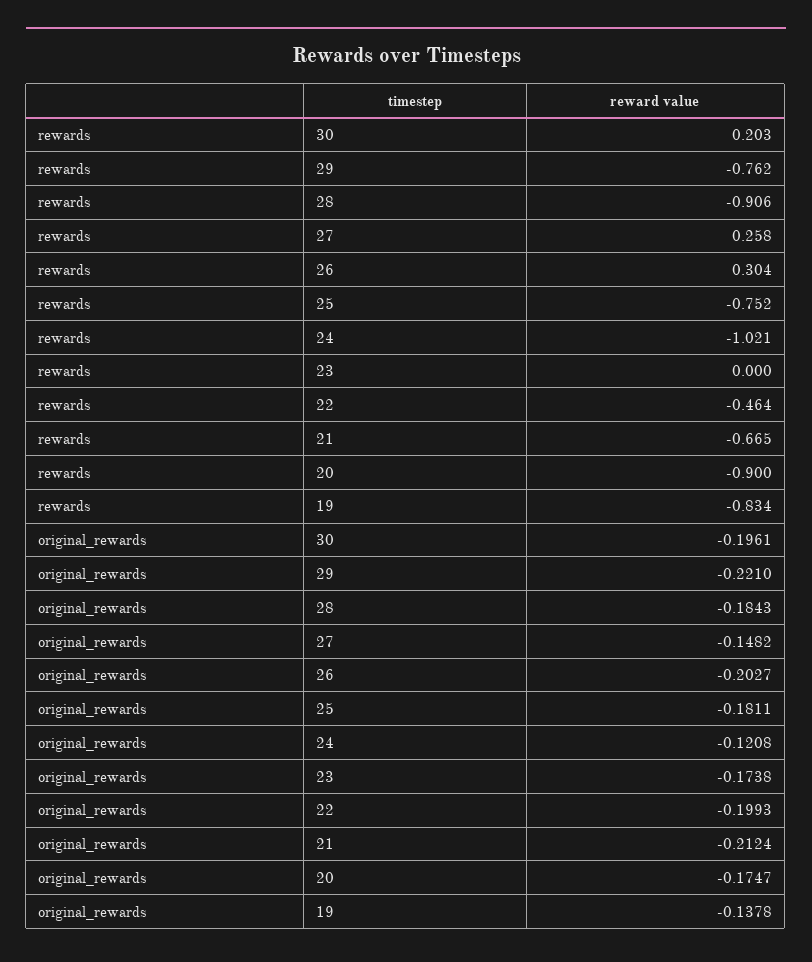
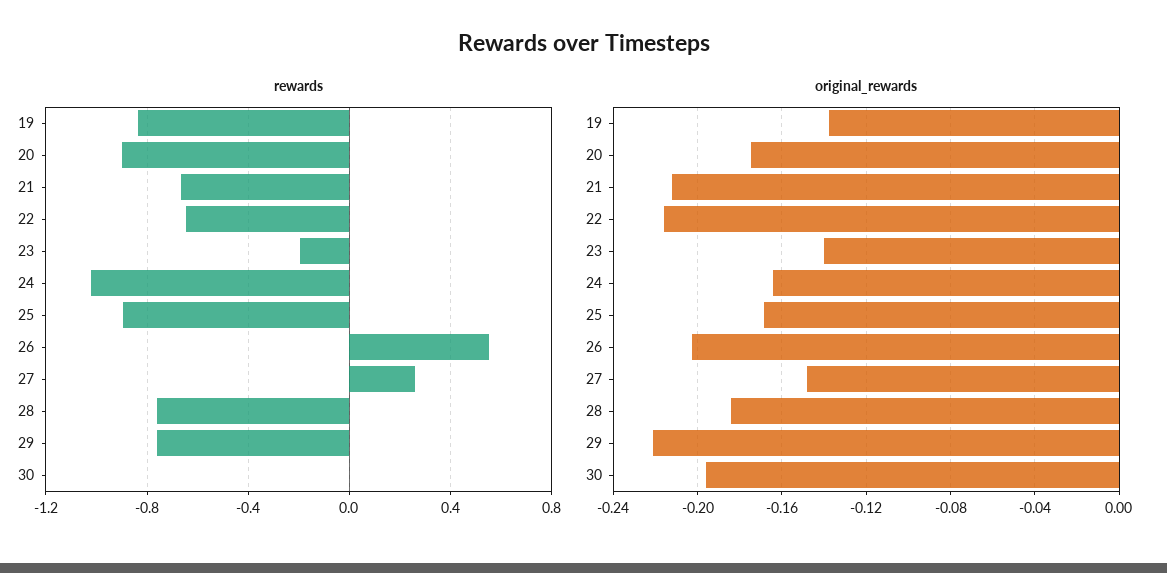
rewards, 30: 0.203 -> 0
rewards, 28: -0.906 -> -0.75
rewards, 26: 0.304 -> 0.55
rewards, 25: -0.752 -> -0.9
rewards, 23: 0 -> -0.2
rewards, 22: -0.464 -> -0.65
original_rewards, 25: -0.1811 -> -0.17
original_rewards, 24: -0.1208 -> -0.165
original_rewards, 23: -0.1738 -> -0.14
original_rewards, 22: -0.1993 -> -0.215

